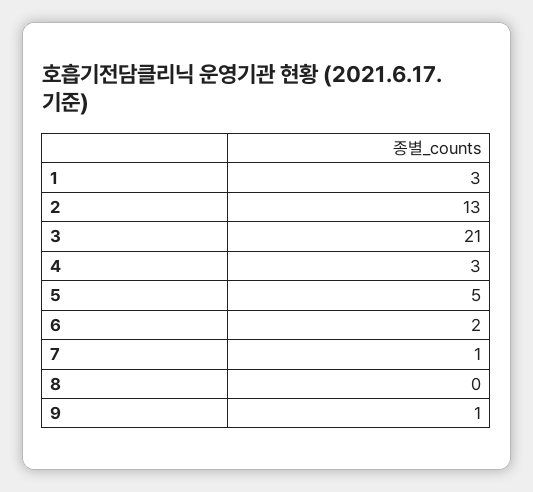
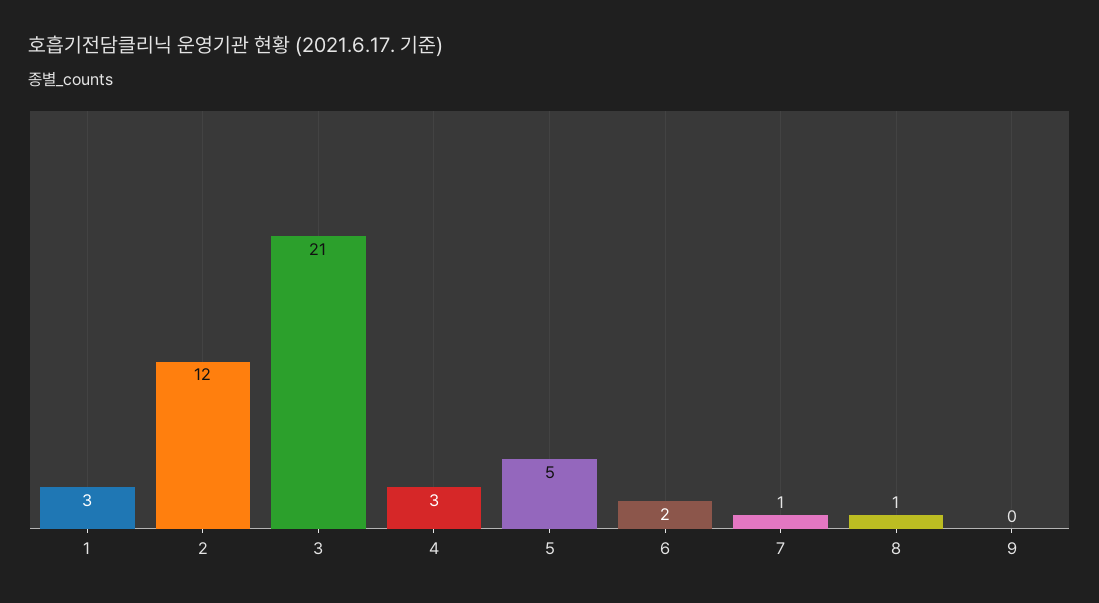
2: 13 -> 12
8: 0 -> 1
9: 1 -> 0

